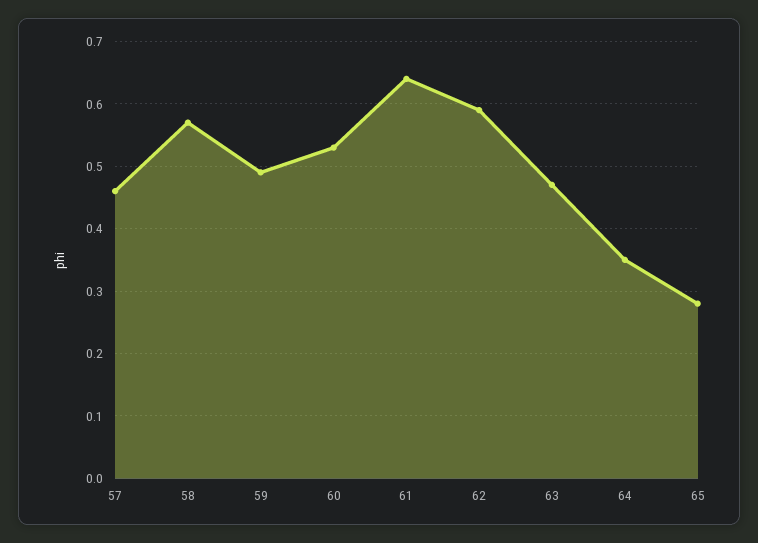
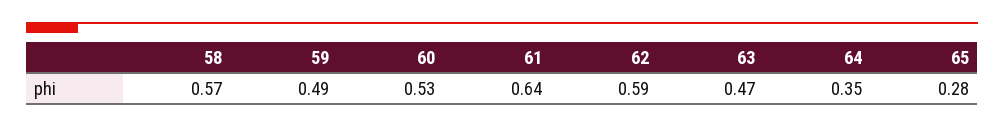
57: 0.46 -> none

